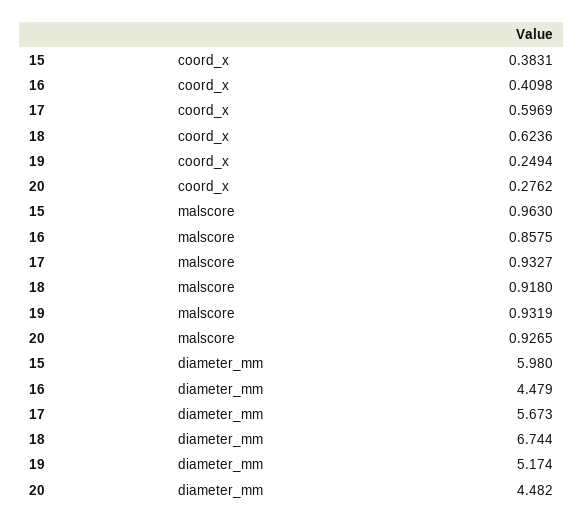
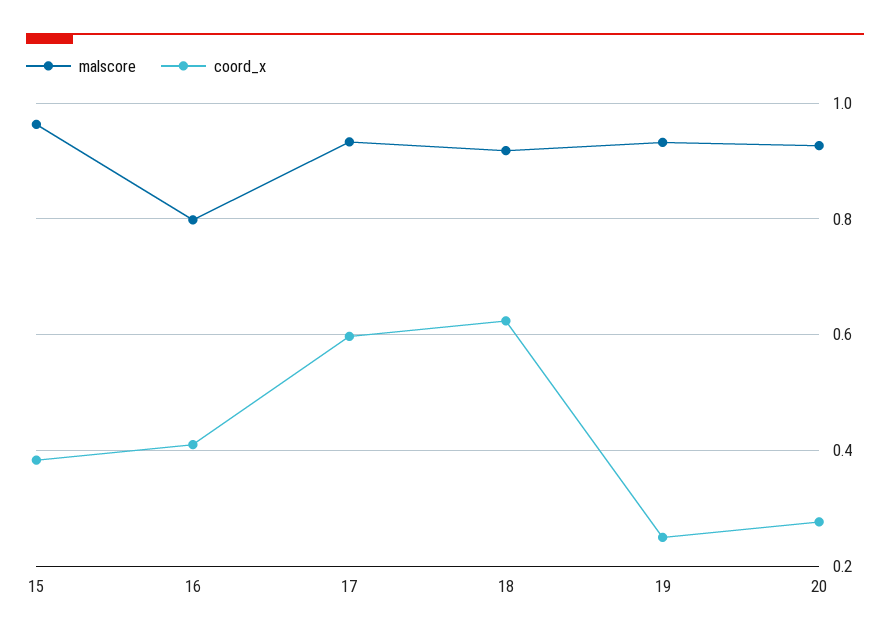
malscore, 16: 0.8575 -> 0.8
diameter_mm, 15: 5.98 -> none
diameter_mm, 16: 4.479 -> none
diameter_mm, 17: 5.673 -> none
diameter_mm, 18: 6.744 -> none
diameter_mm, 19: 5.174 -> none
diameter_mm, 20: 4.482 -> none

